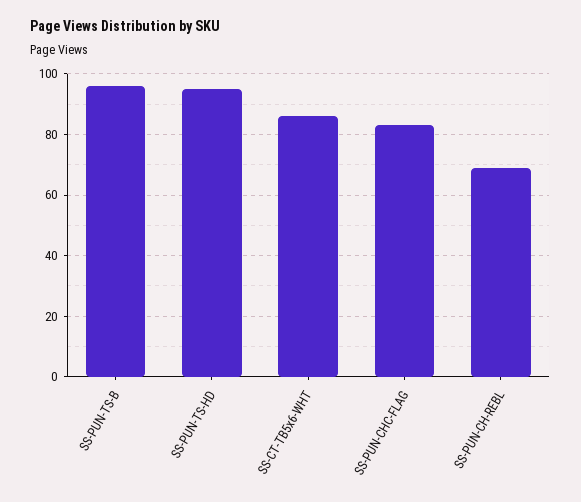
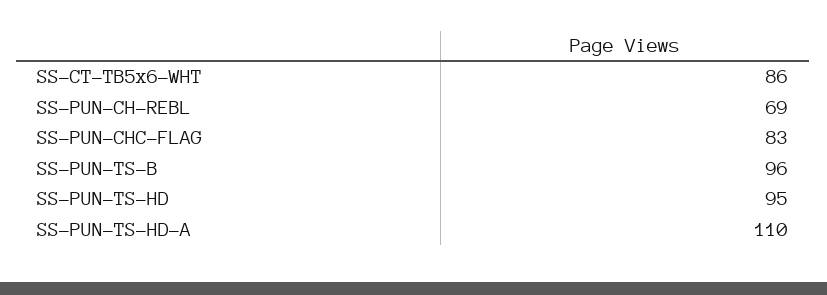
SS-PUN-TS-HD-A: none -> 110

